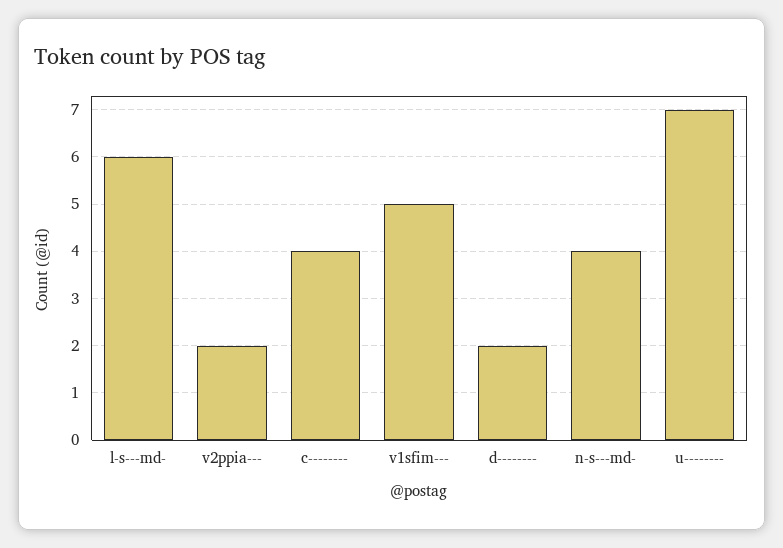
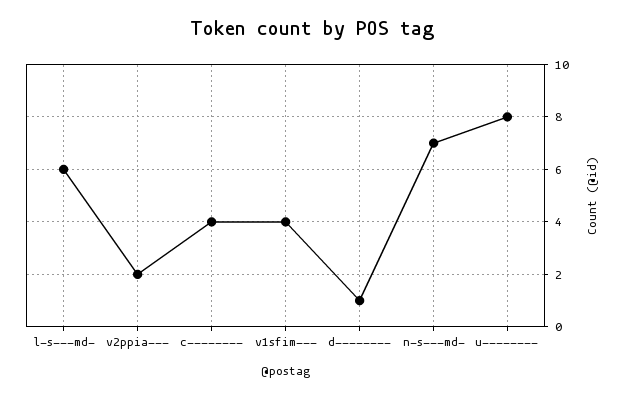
v1sfim---: 5 -> 4
d--------: 2 -> 1
n-s---md-: 4 -> 7
u--------: 7 -> 8

